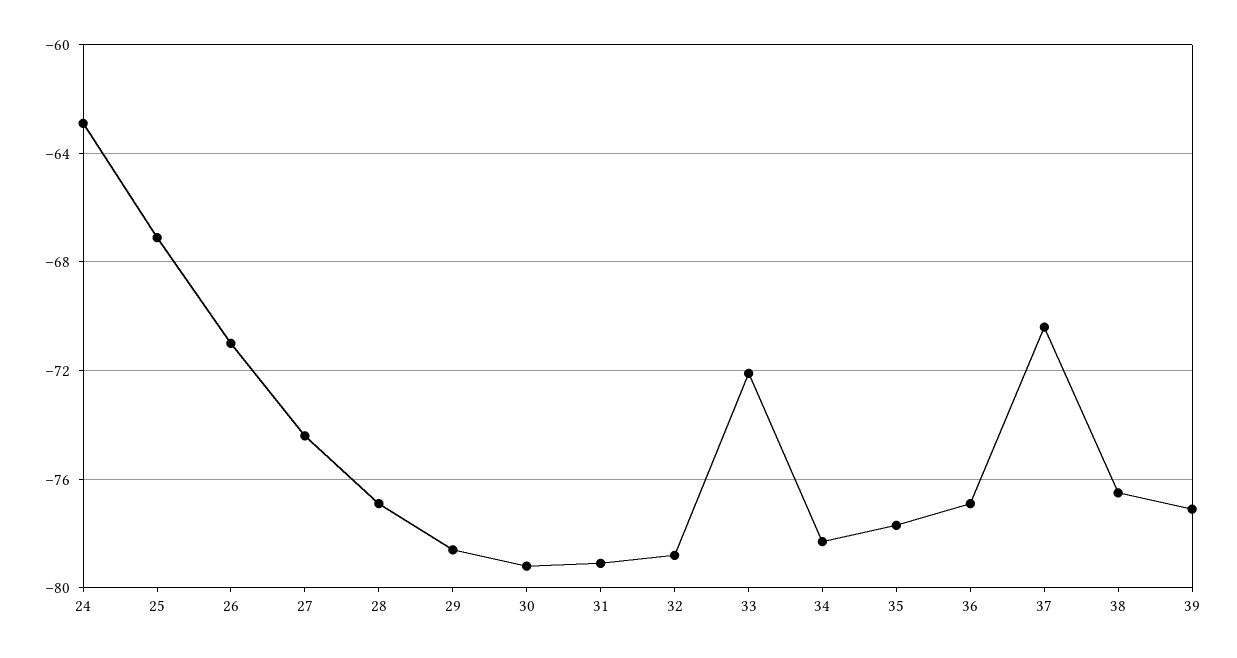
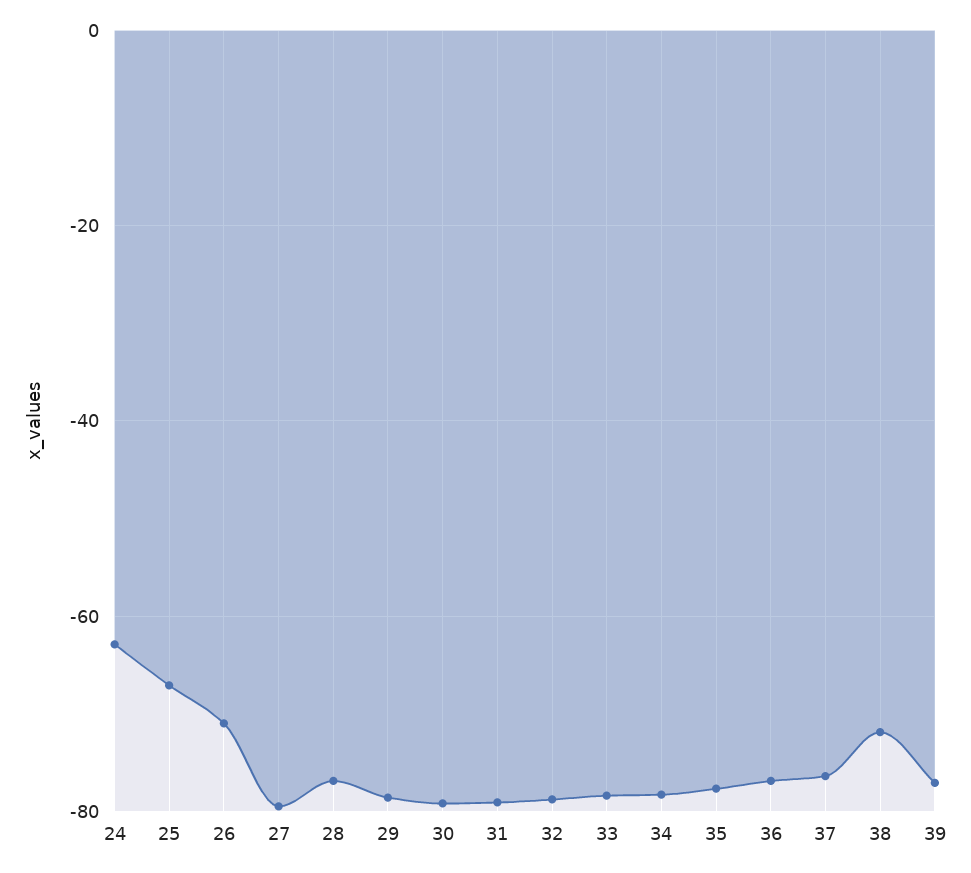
27: -74.5 -> -80
33: -72 -> -78
37: -70.5 -> -76
38: -76.5 -> -72

